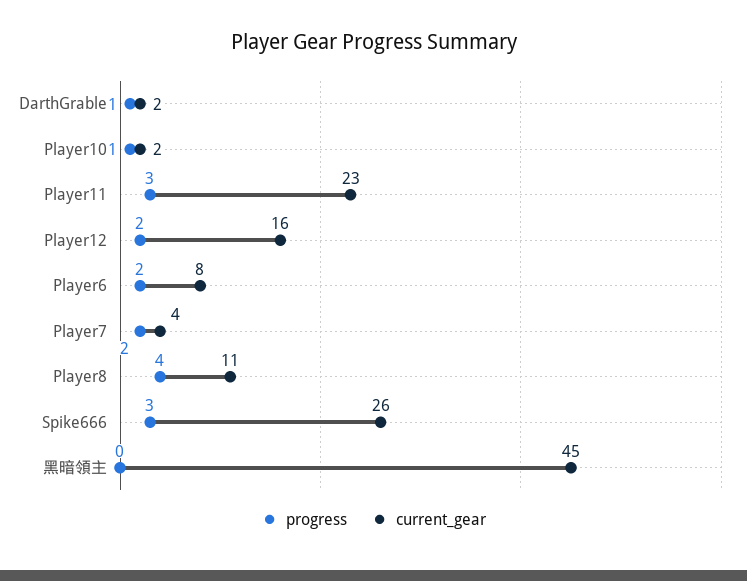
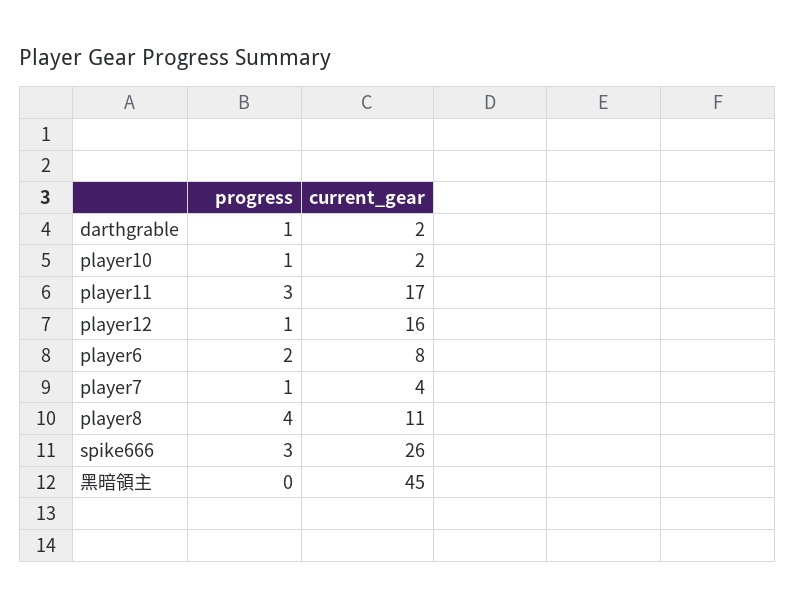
current_gear, Player11: 23 -> 17
progress, Player12: 2 -> 1
progress, Player7: 2 -> 1

